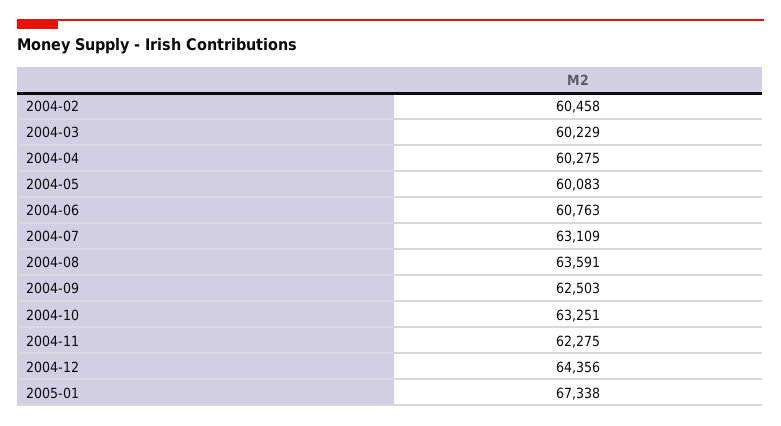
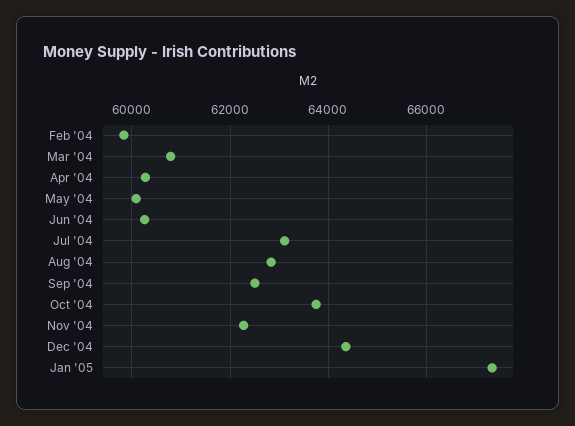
2004-02: 60458 -> 59800
2004-03: 60229 -> 60800
2004-06: 60763 -> 60200
2004-08: 63591 -> 62800
2004-10: 63251 -> 63800

